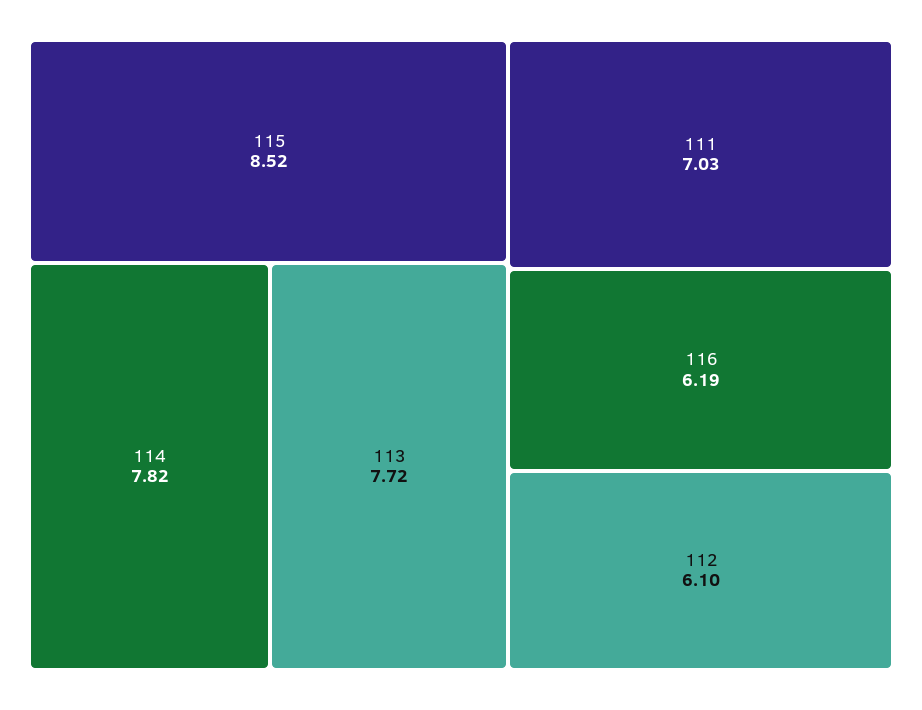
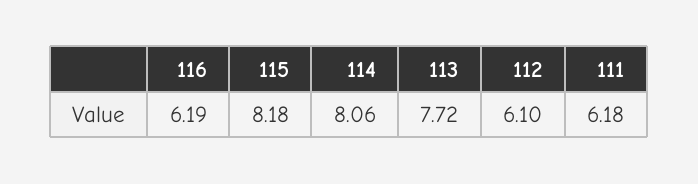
115: 8.52 -> 8.18
114: 7.82 -> 8.06
111: 7.03 -> 6.18

